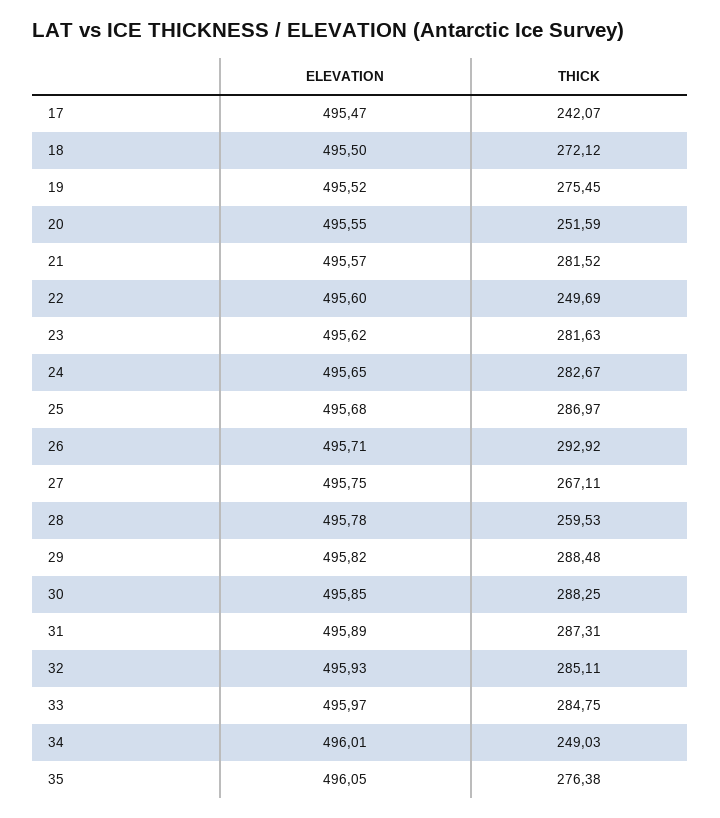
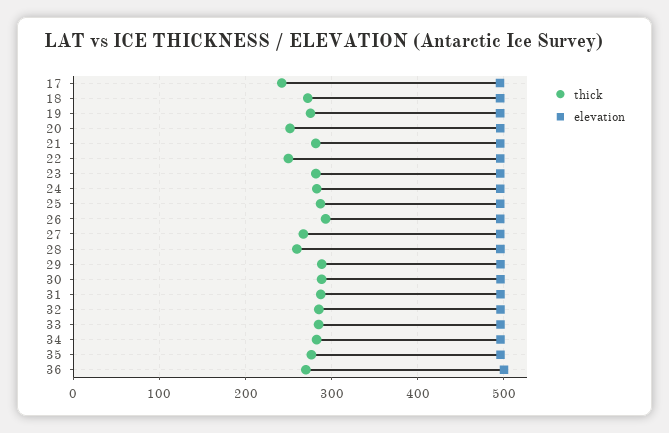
THICK, 34: 249.03 -> 280
THICK, 36: none -> 270
ELEVATION, 36: none -> 500

